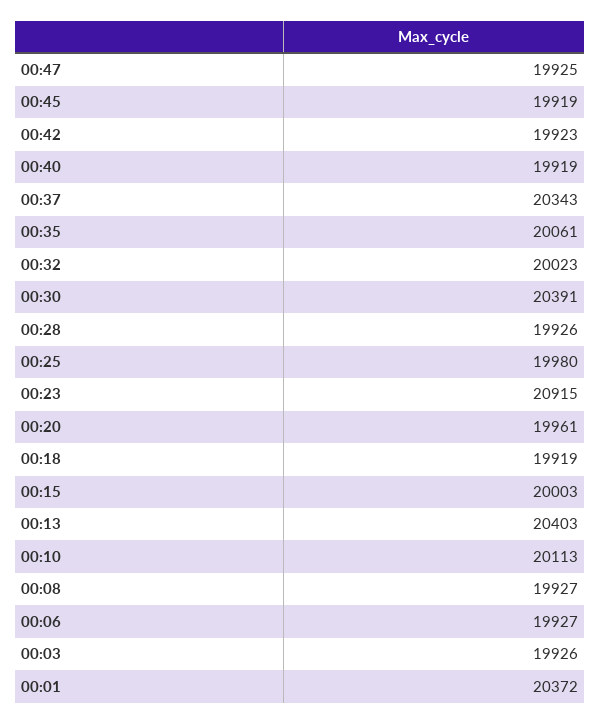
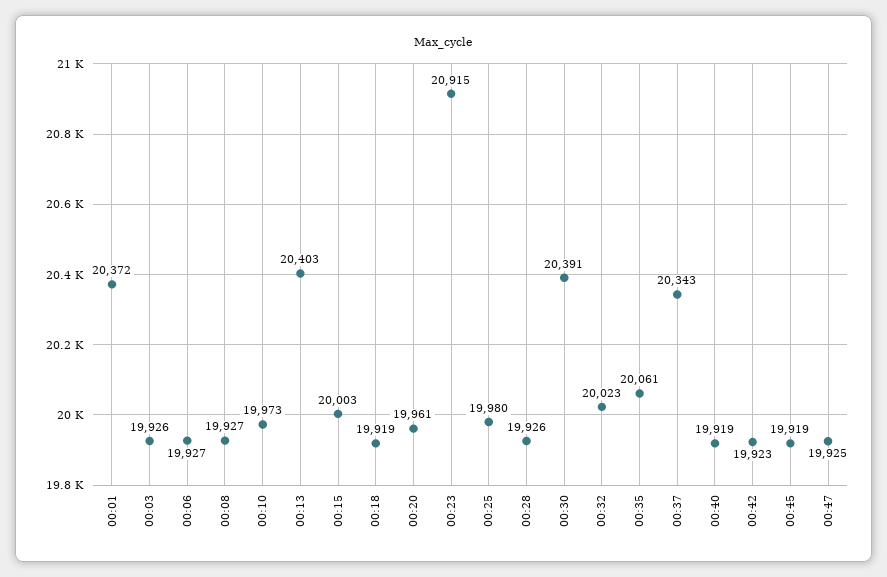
00:10: 20113 -> 19973

